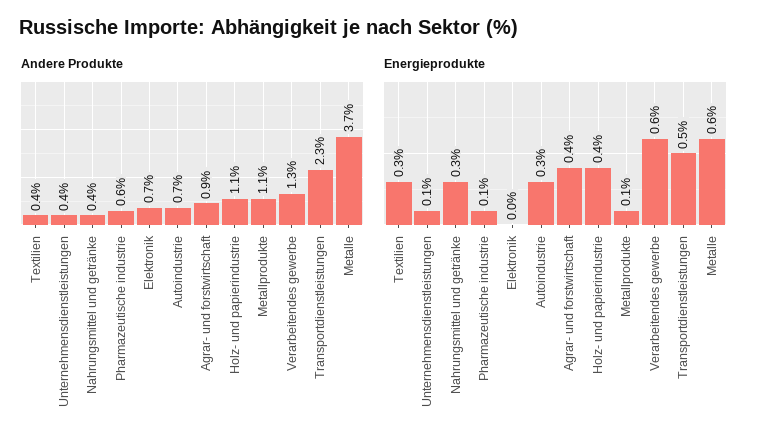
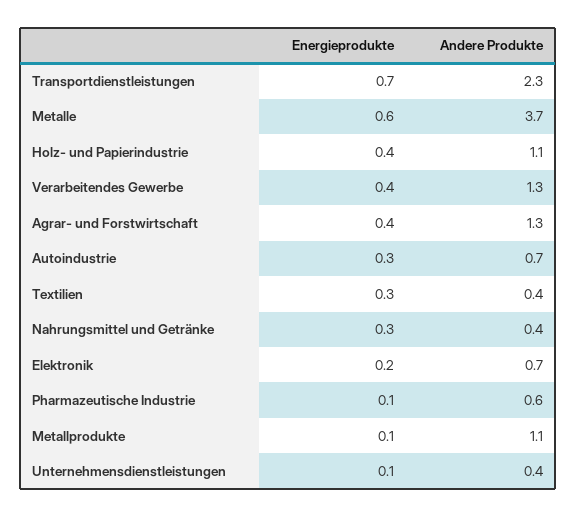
Andere Produkte, Agrar- und forstwirtschaft: 0.9 -> 1.3
Energieprodukte, Elektronik: 0 -> 0.2
Energieprodukte, Verarbeitendes gewerbe: 0.6 -> 0.4
Energieprodukte, Transportdienstleistungen: 0.5 -> 0.7

